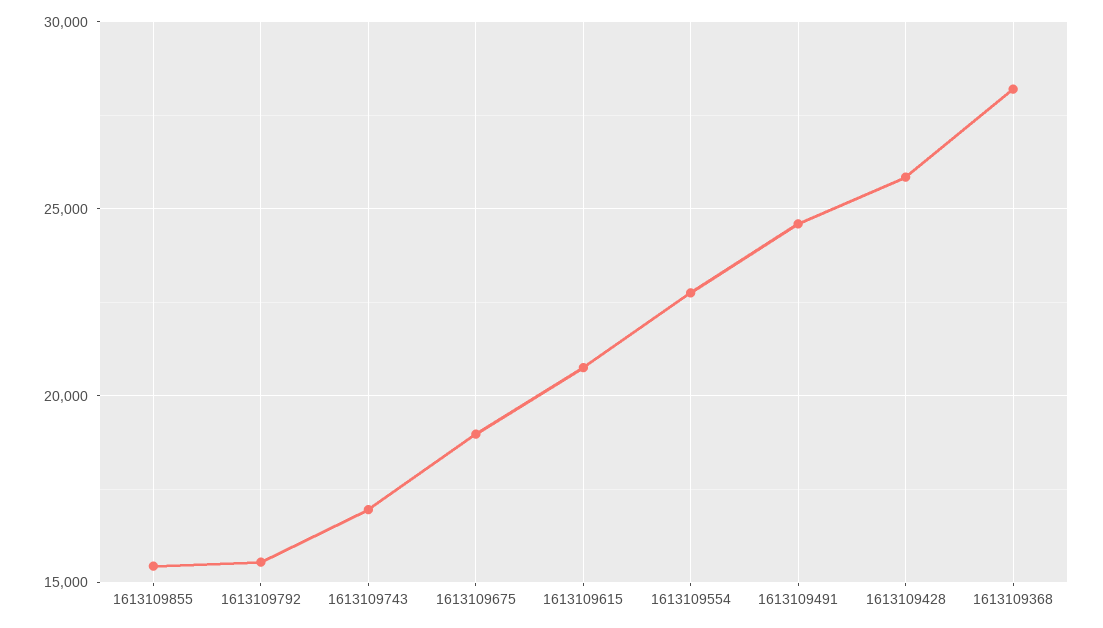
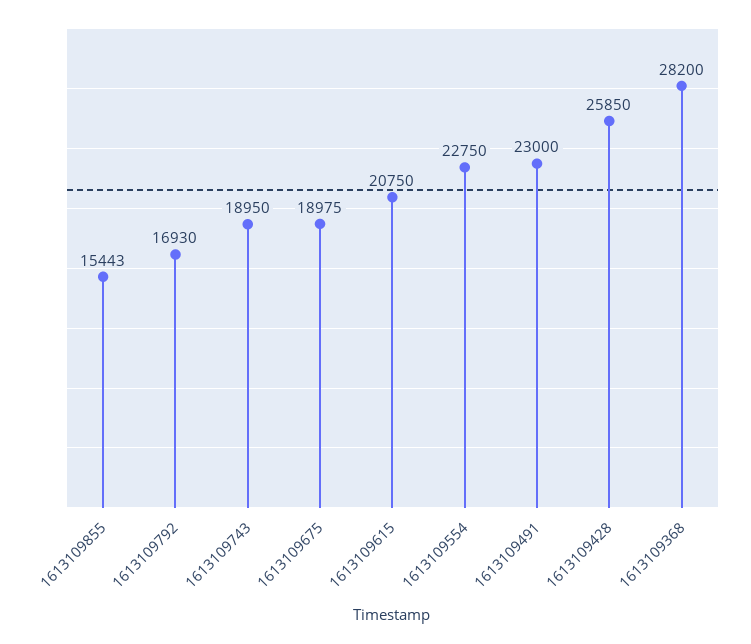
1613109792: 15500 -> 16930
1613109743: 17000 -> 18950
1613109491: 24500 -> 23000

